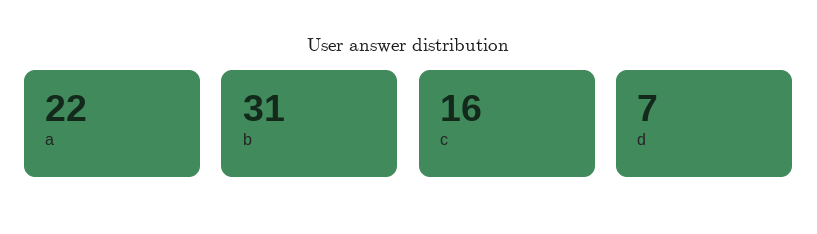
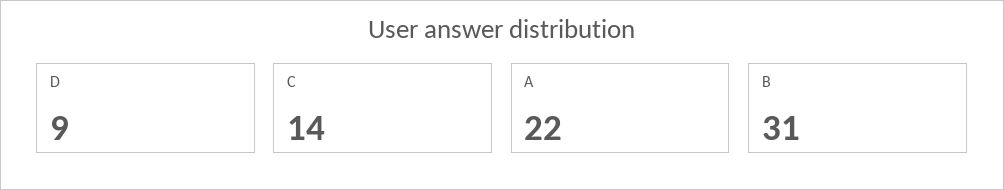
c: 16 -> 14
d: 7 -> 9

